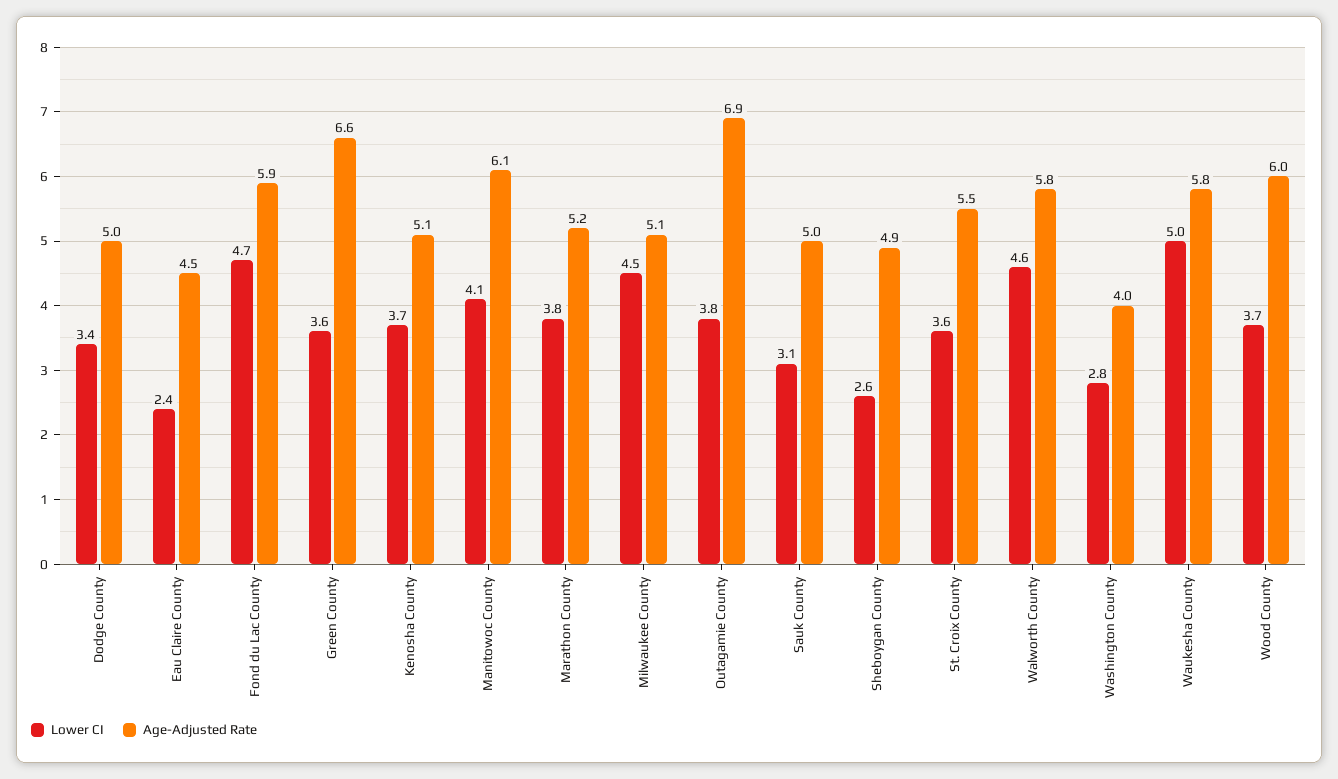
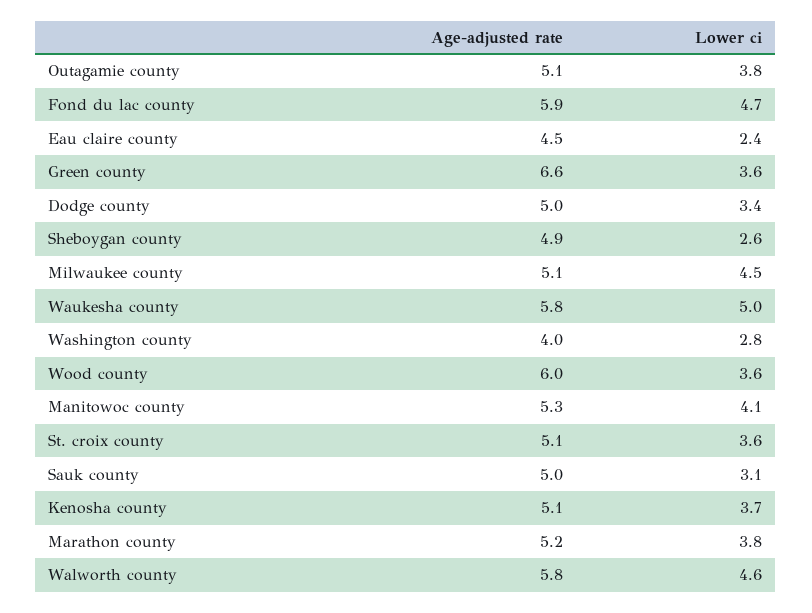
Age-Adjusted Rate, Manitowoc County: 6.1 -> 5.3
Age-Adjusted Rate, Outagamie County: 6.9 -> 5.1
Age-Adjusted Rate, St. Croix County: 5.5 -> 5.1
Lower CI, Wood County: 3.7 -> 3.6

